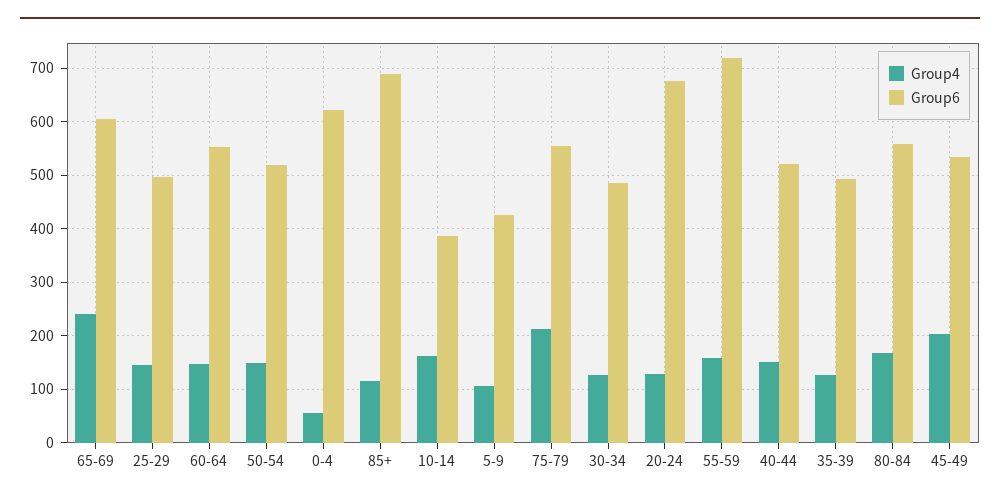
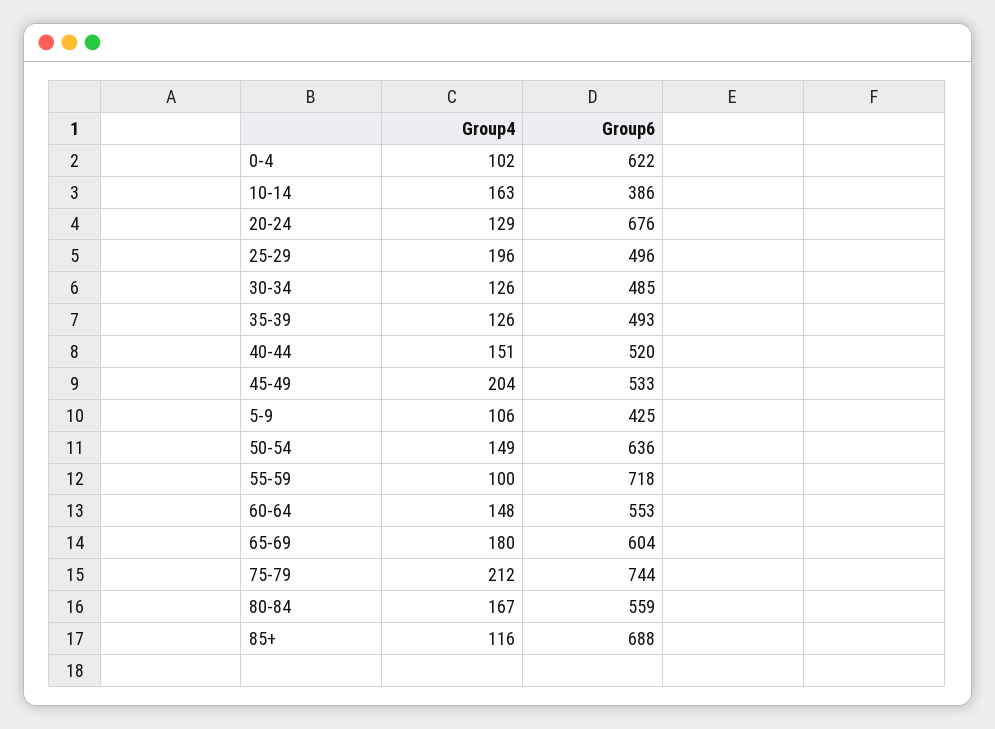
Group4, 65-69: 240 -> 180
Group4, 25-29: 140 -> 196
Group6, 50-54: 520 -> 636
Group4, 0-4: 60 -> 102
Group6, 75-79: 560 -> 744
Group4, 55-59: 160 -> 100

